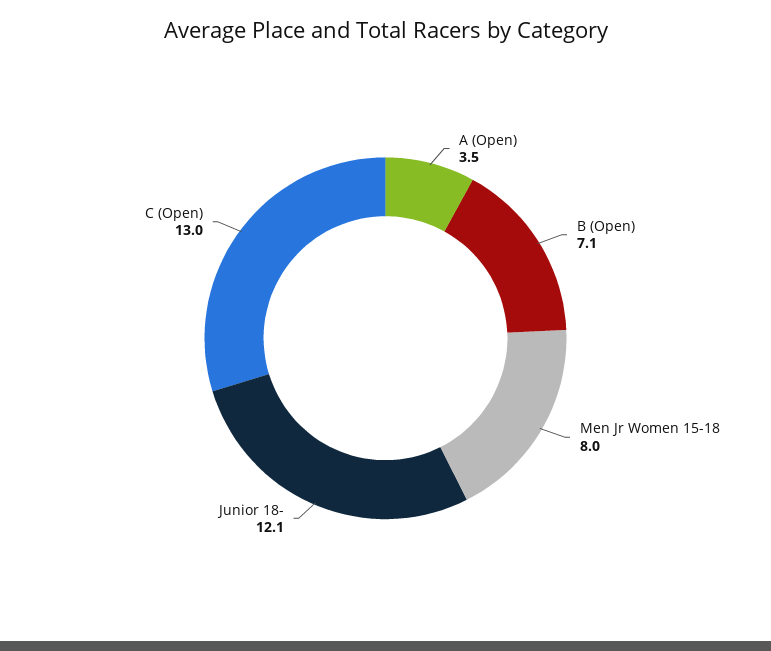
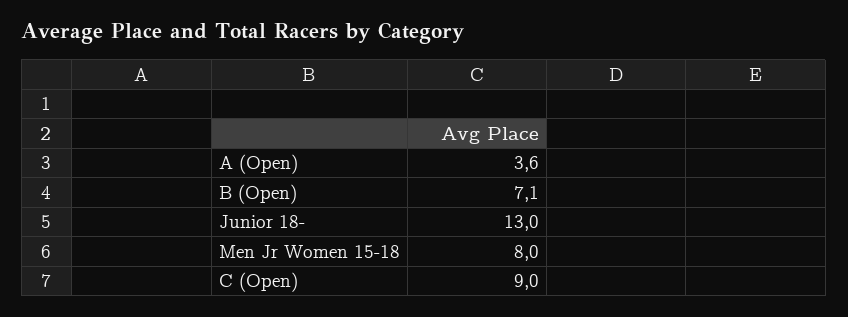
A (Open): 3.5 -> 3.6
Junior 18-: 12.1 -> 13
C (Open): 13 -> 9

